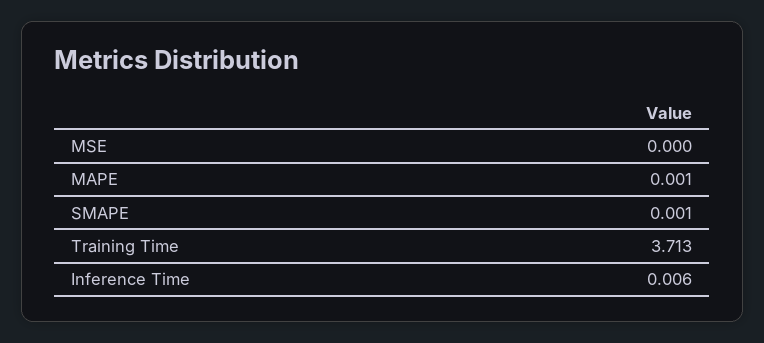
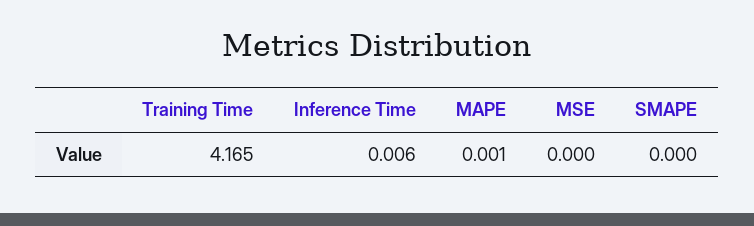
SMAPE: 0.001 -> 0
Training Time: 3.713 -> 4.165

